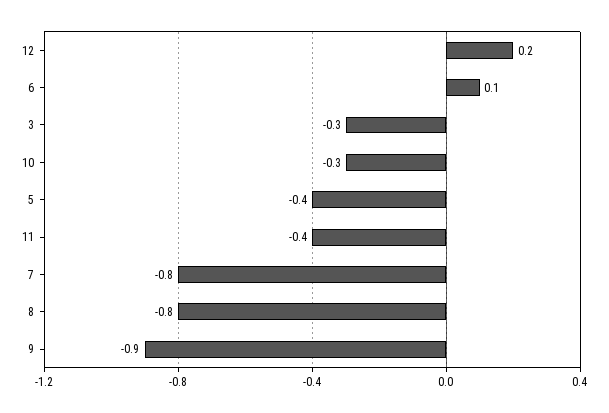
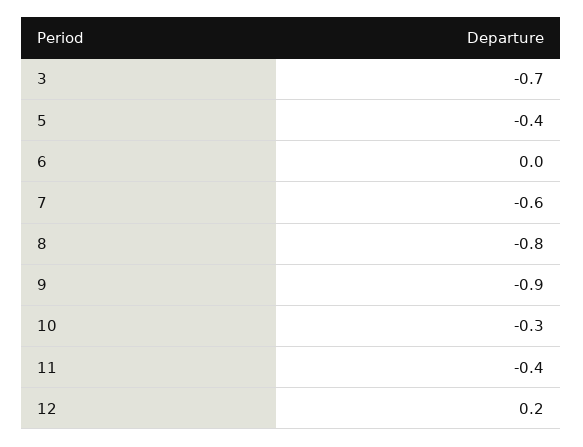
6: 0.1 -> 0
3: -0.3 -> -0.7
7: -0.8 -> -0.6

